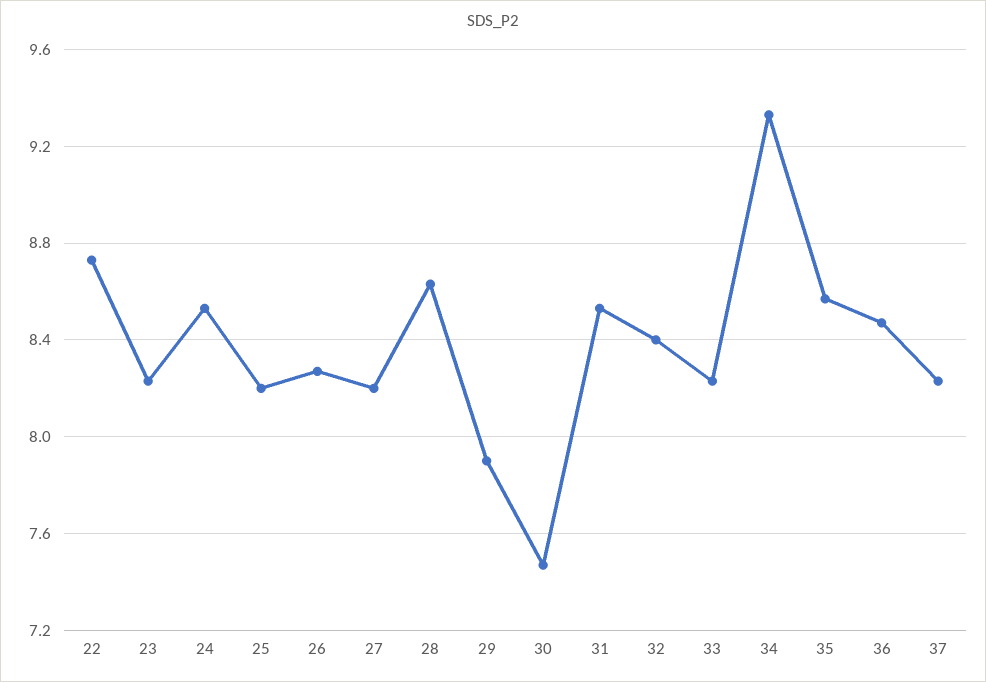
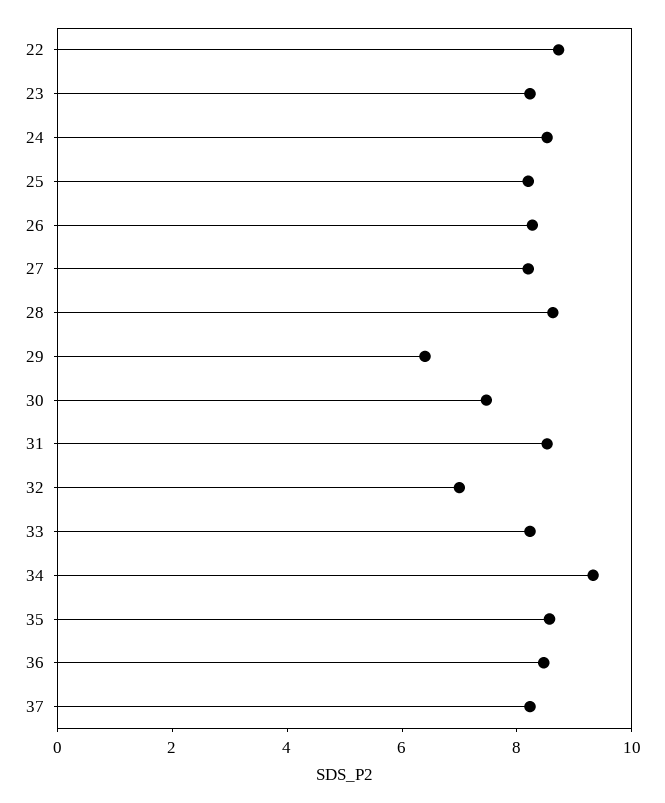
29: 7.9 -> 6.5
32: 8.4 -> 7

